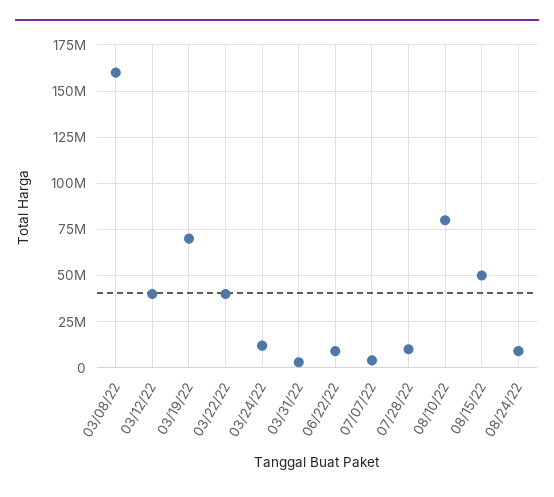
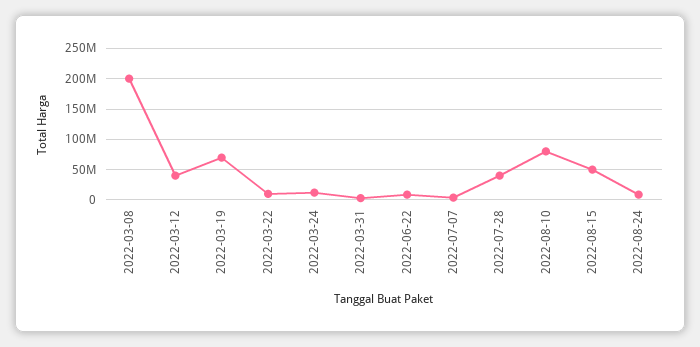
03/08/22: 160000000 -> 200000000
03/22/22: 40000000 -> 10000000
07/28/22: 10000000 -> 40000000

